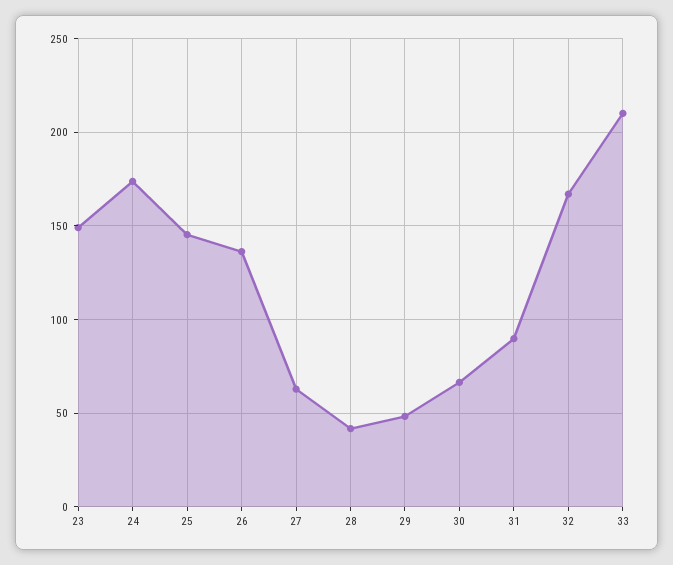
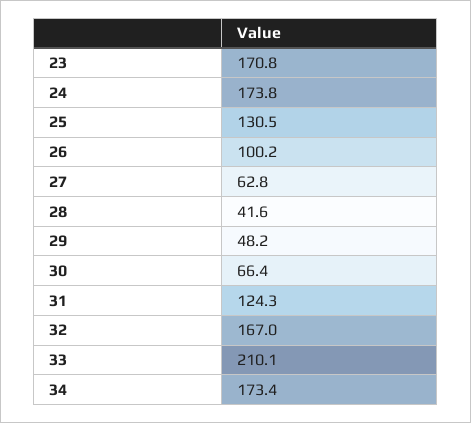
23: 150 -> 170.8
25: 145 -> 130.5
26: 135 -> 100.2
31: 90 -> 124.3
34: none -> 173.4

